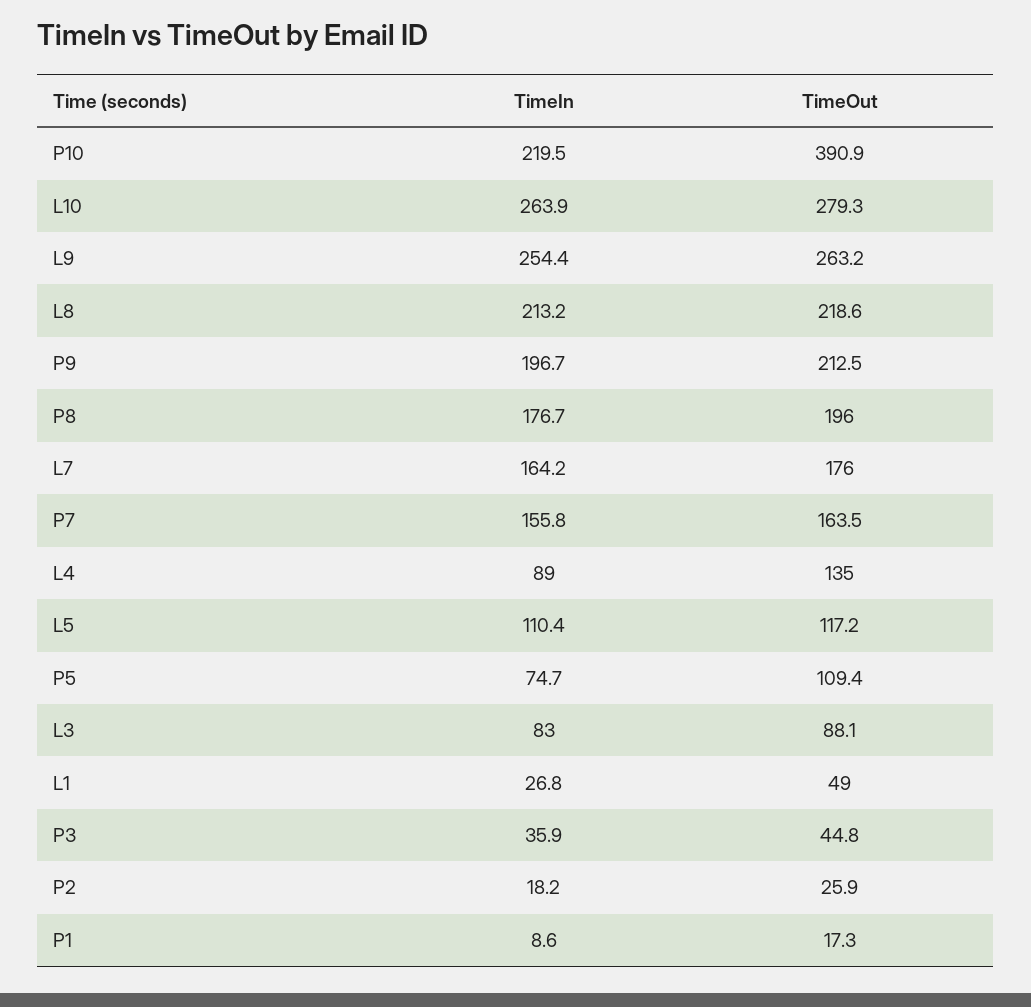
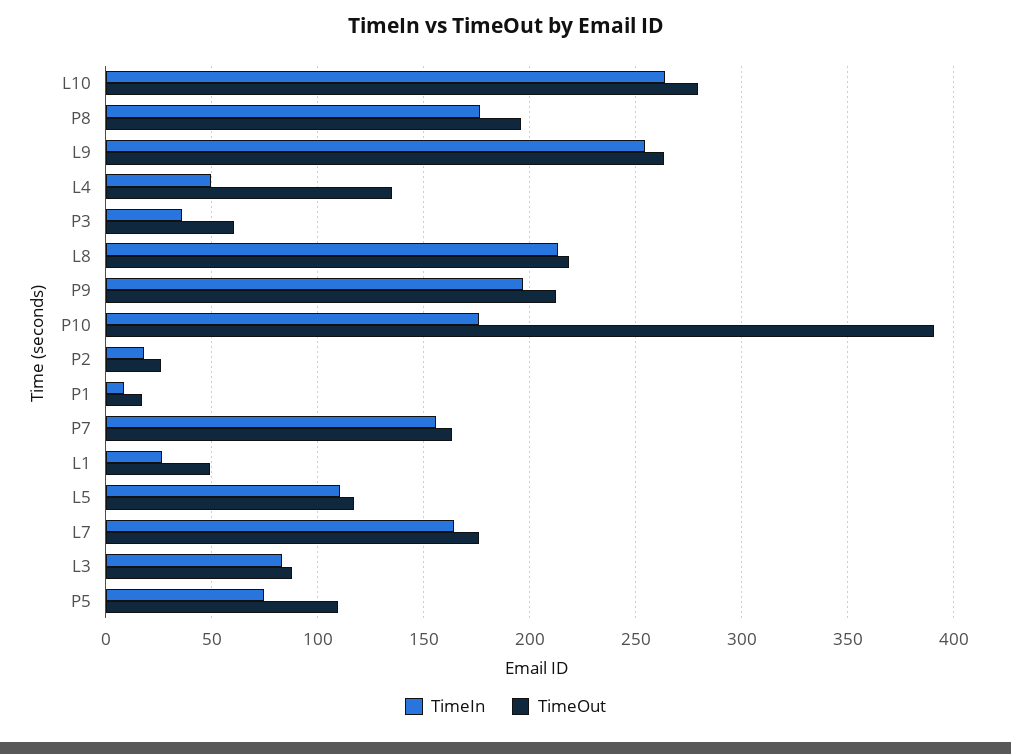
TimeIn, P10: 219.5 -> 175
TimeIn, L4: 89 -> 50
TimeOut, P3: 44.8 -> 60

